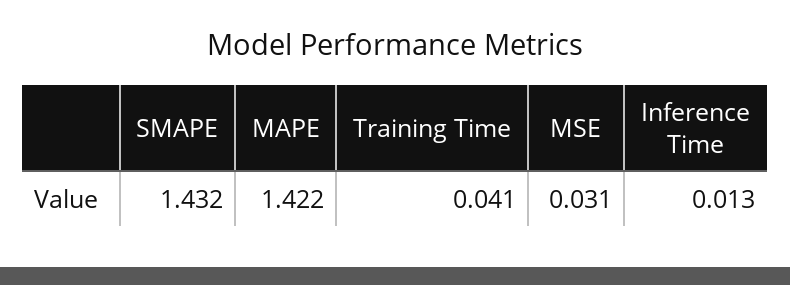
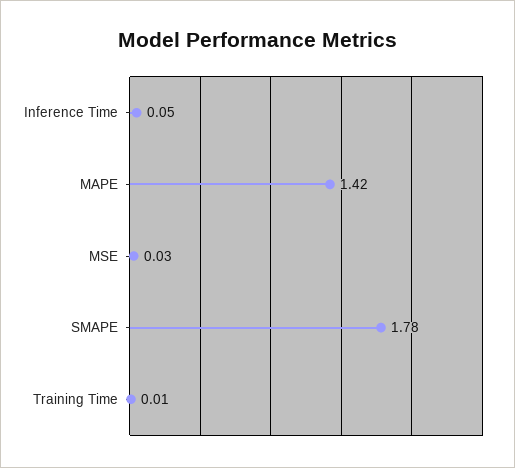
SMAPE: 1.432 -> 1.78
Training Time: 0.041 -> 0.01
Inference Time: 0.013 -> 0.05

